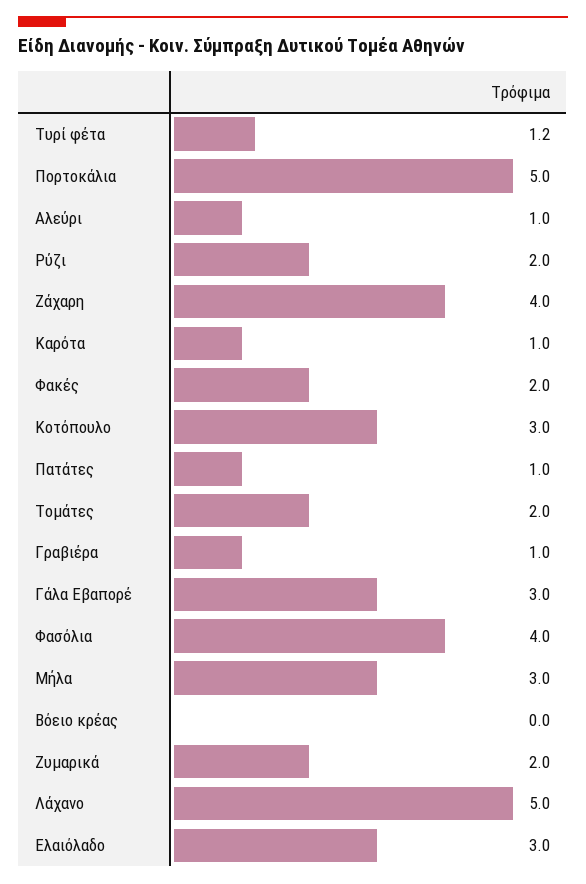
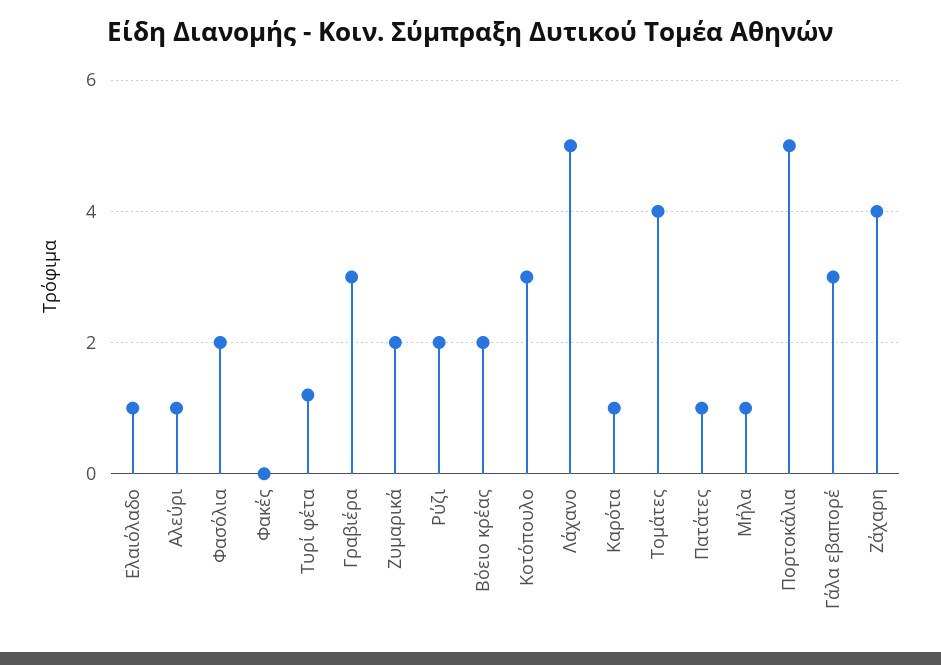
Φακές: 2 -> 0
Τομάτες: 2 -> 4
Γραβιέρα: 1 -> 3
Φασόλια: 4 -> 2
Μήλα: 3 -> 1
Βόειο κρέας: 0 -> 2
Ελαιόλαδο: 3 -> 1

